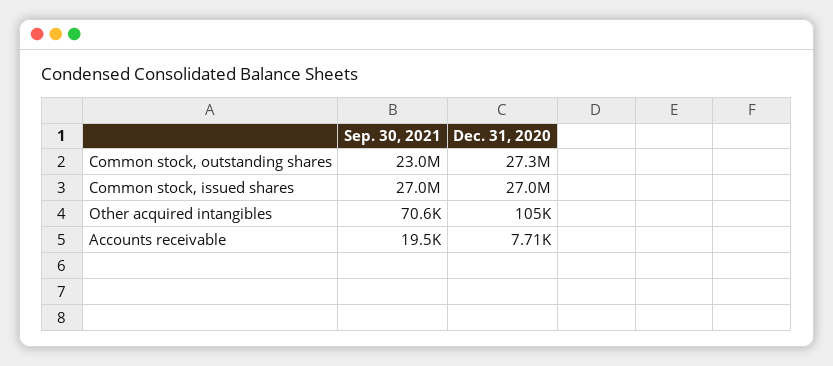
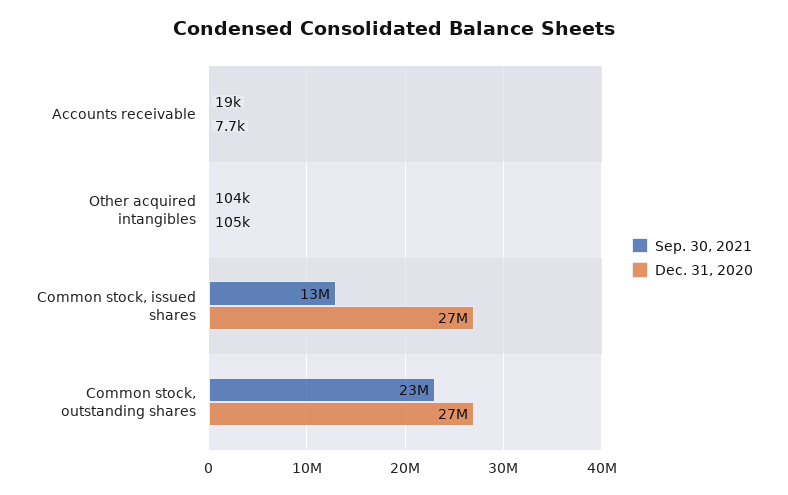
Sep. 30, 2021, Common stock, issued shares: 27000000 -> 13000000
Sep. 30, 2021, Other acquired intangibles: 70600 -> 104000

